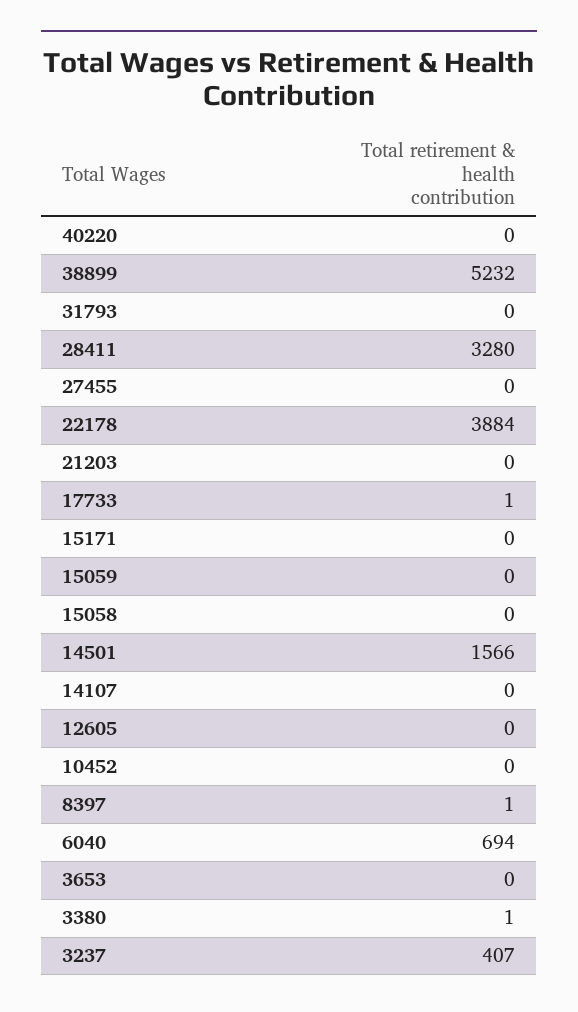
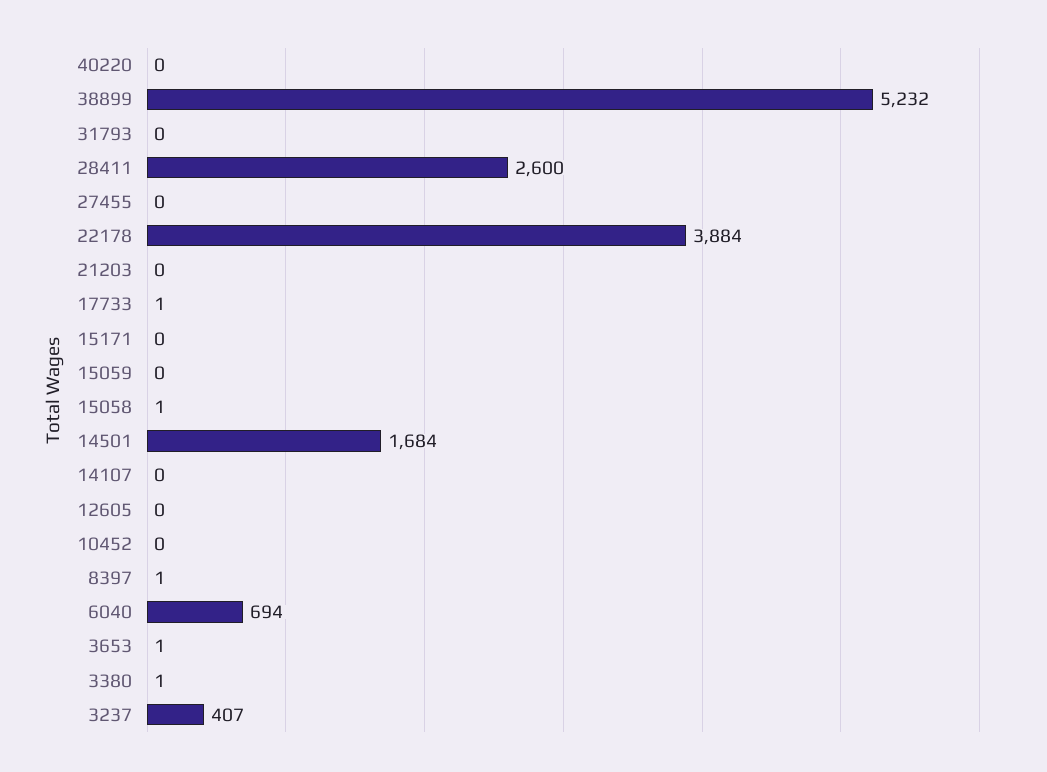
28411: 3280 -> 2600
15058: 0 -> 1
14501: 1566 -> 1684
3653: 0 -> 1

